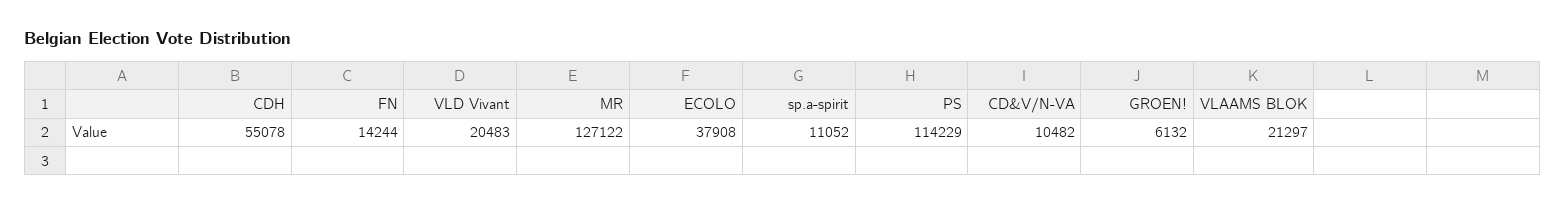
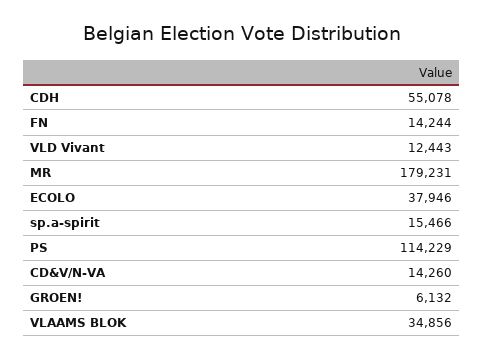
VLD Vivant: 20483 -> 12443
MR: 127122 -> 179231
ECOLO: 37908 -> 37946
sp.a-spirit: 11052 -> 15466
CD&V/N-VA: 10482 -> 14260
VLAAMS BLOK: 21297 -> 34856

